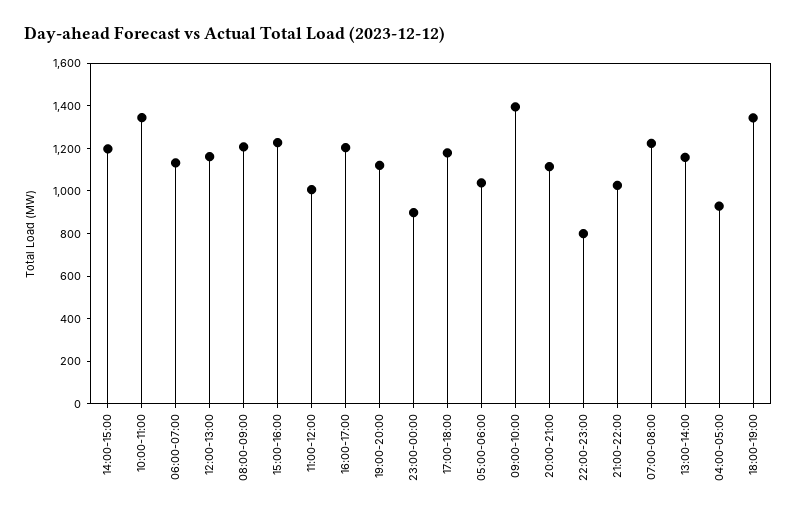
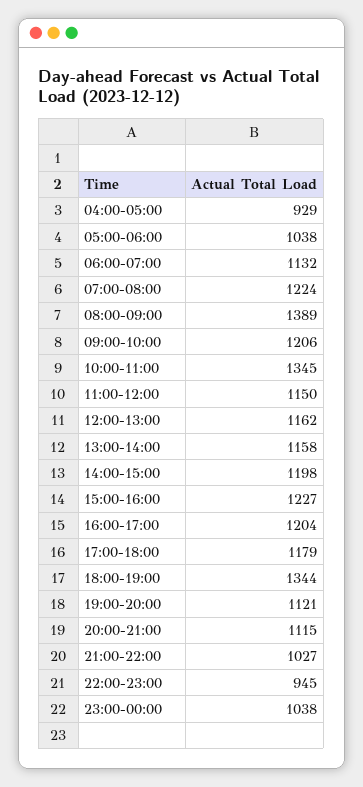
08:00-09:00: 1200 -> 1389
11:00-12:00: 1000 -> 1150
23:00-00:00: 900 -> 1038
09:00-10:00: 1400 -> 1206
22:00-23:00: 800 -> 945

